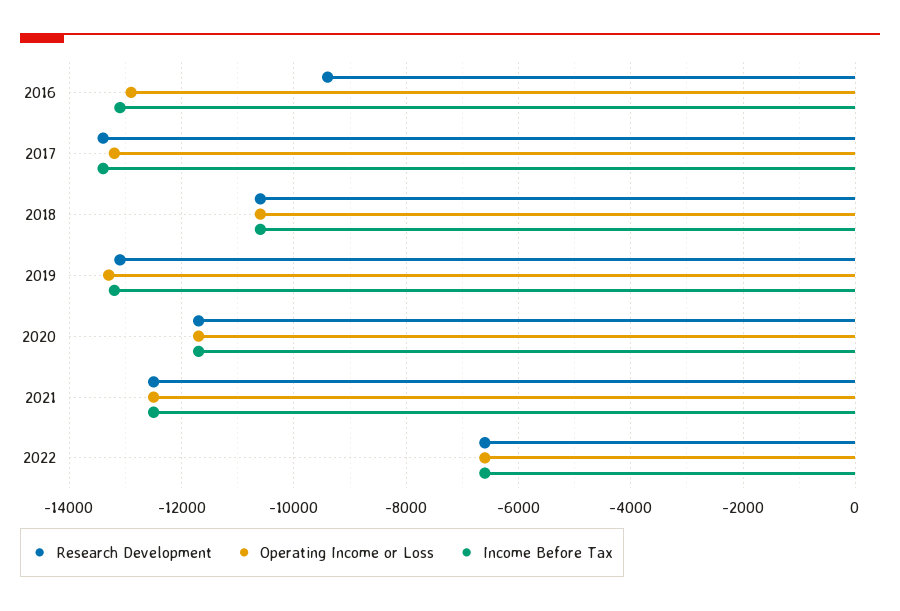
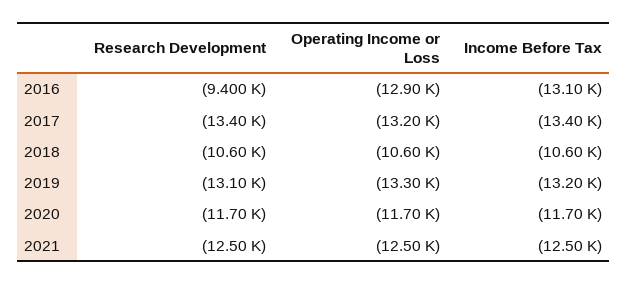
Research Development, 2022: -6600 -> none
Operating Income or Loss, 2022: -6600 -> none
Income Before Tax, 2022: -6600 -> none

